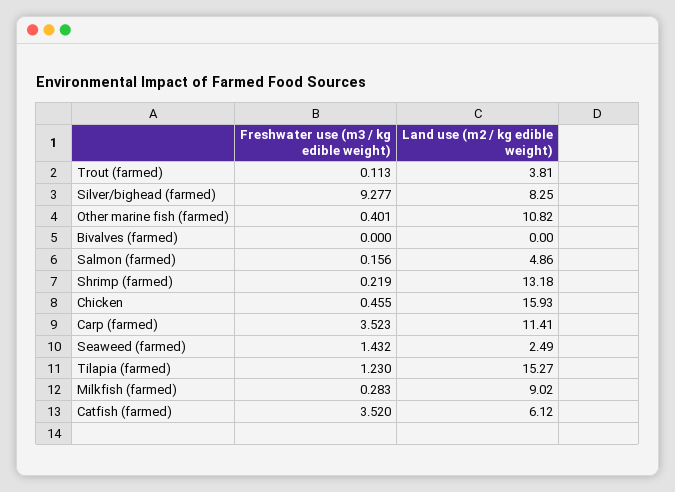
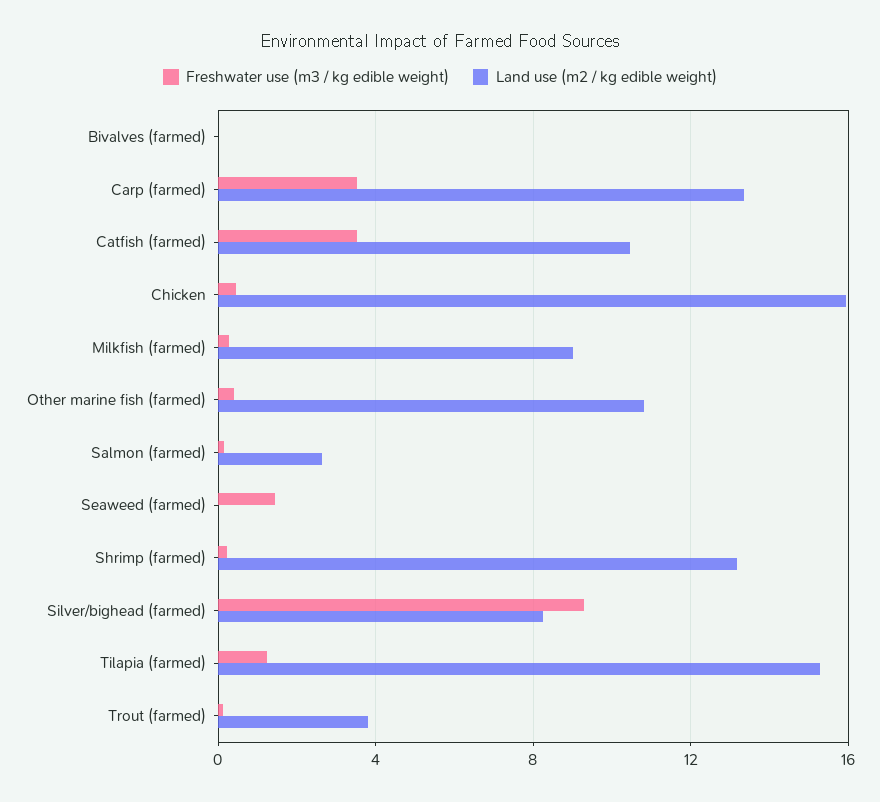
Land use (m2 / kg edible weight), Salmon (farmed): 4.86 -> 2.5
Land use (m2 / kg edible weight), Carp (farmed): 11.41 -> 13.5
Land use (m2 / kg edible weight), Seaweed (farmed): 2.49 -> 0
Land use (m2 / kg edible weight), Catfish (farmed): 6.12 -> 10.5

